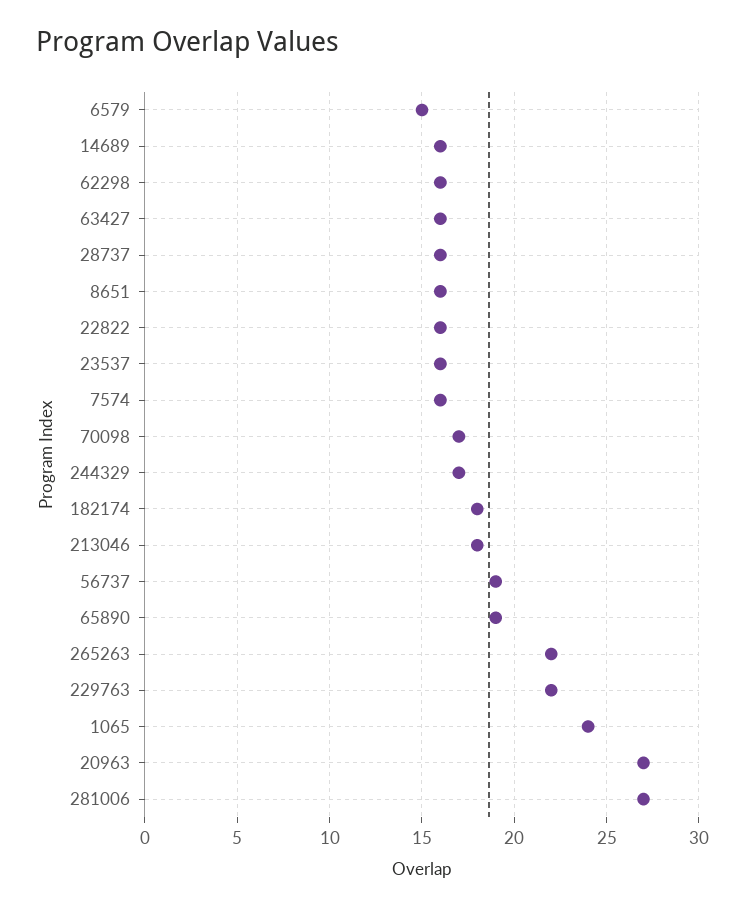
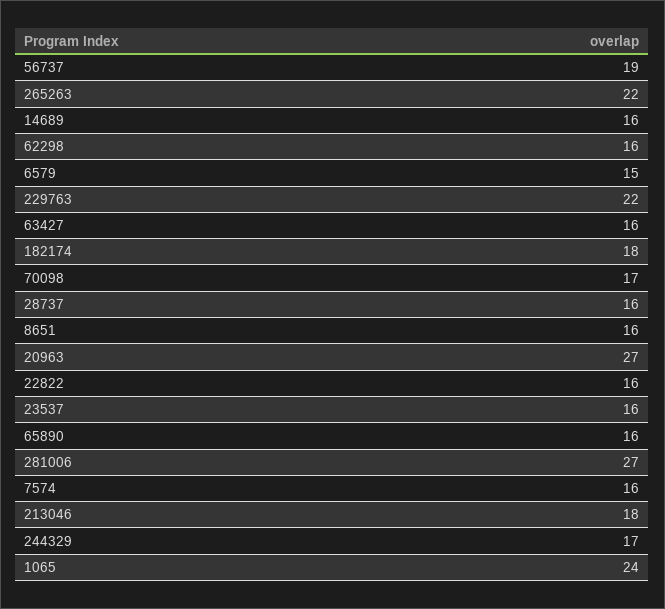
65890: 19 -> 16

